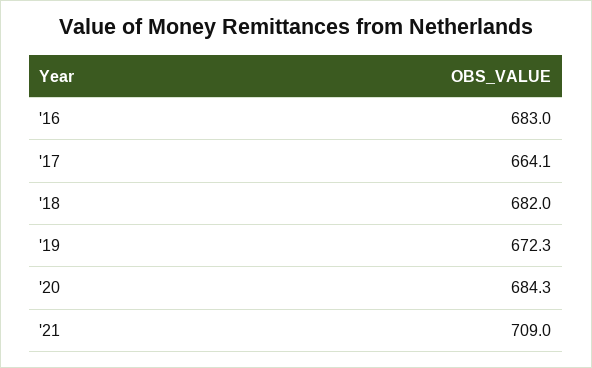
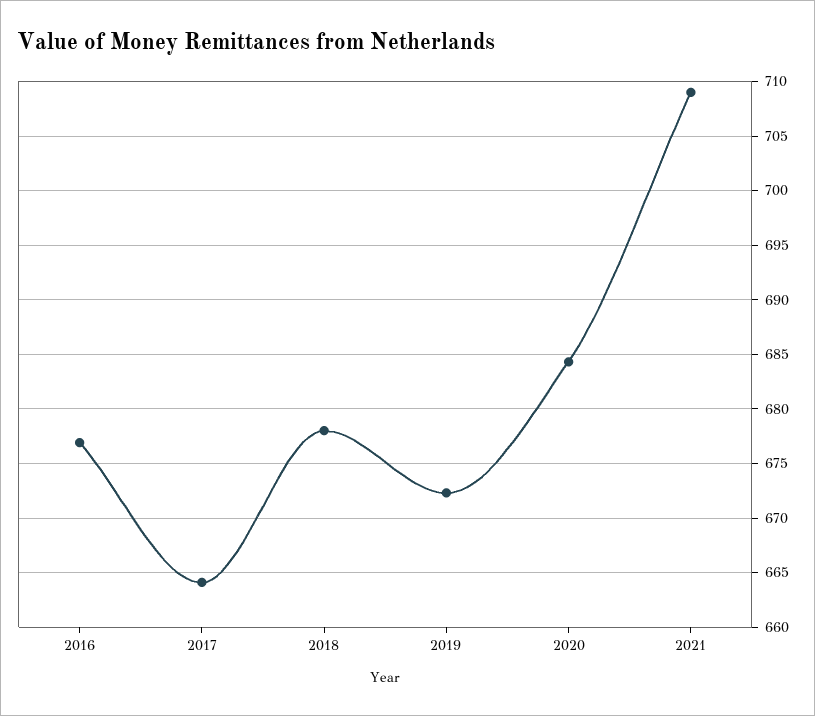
'16: 683 -> 677
'18: 682 -> 678

